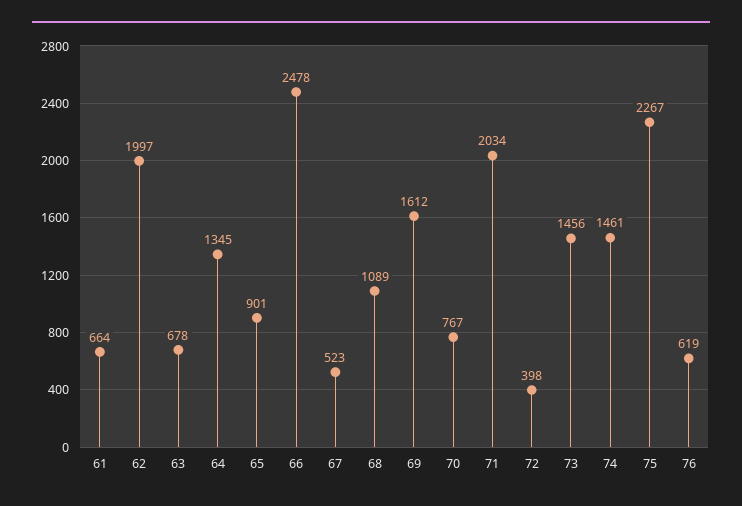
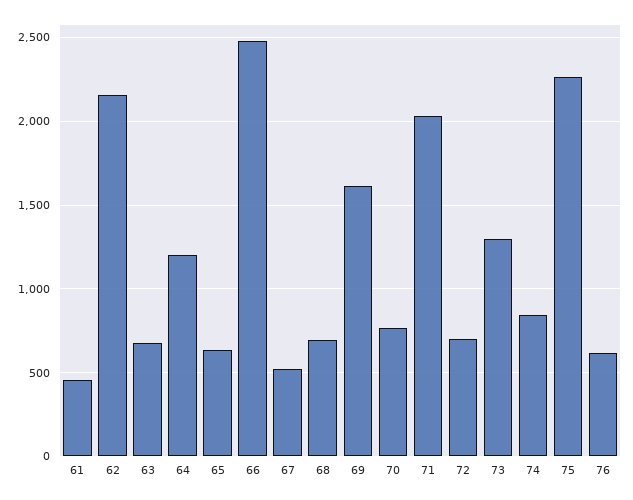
61: 664 -> 450
62: 1997 -> 2150
64: 1345 -> 1200
65: 901 -> 650
68: 1089 -> 700
72: 398 -> 700
73: 1456 -> 1300
74: 1461 -> 850

